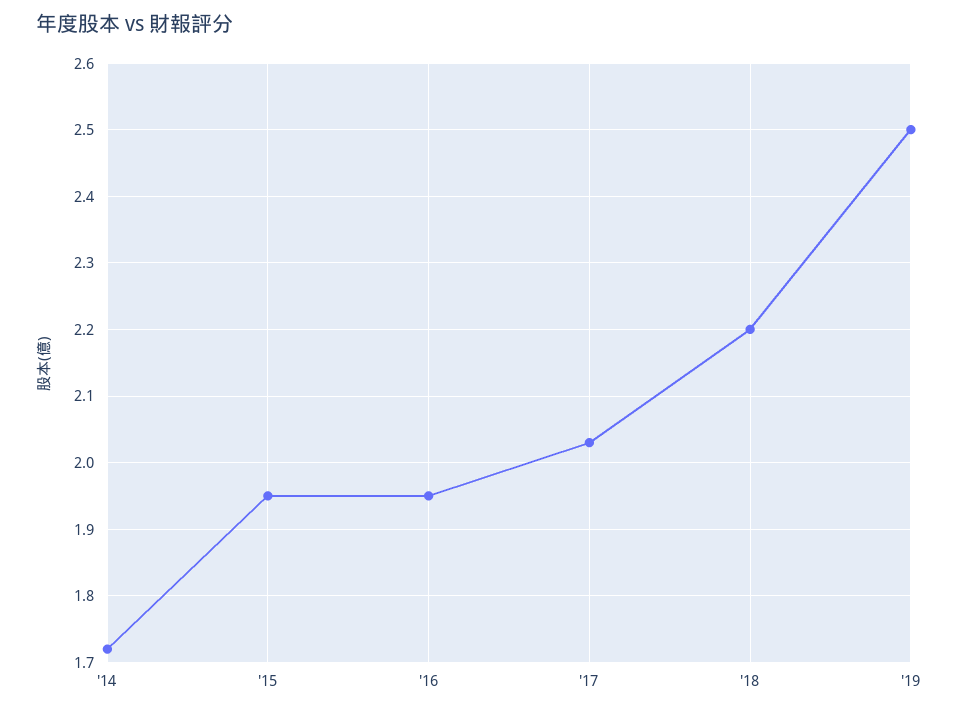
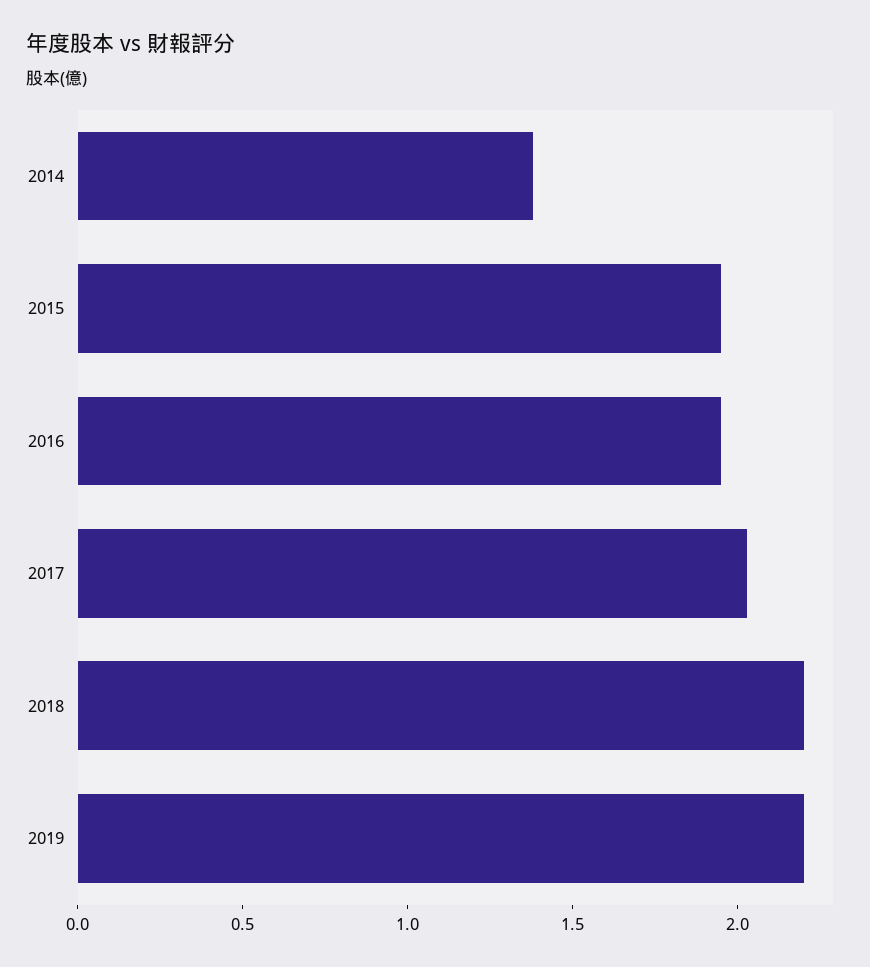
'14: 1.72 -> 1.4
'19: 2.5 -> 2.2

